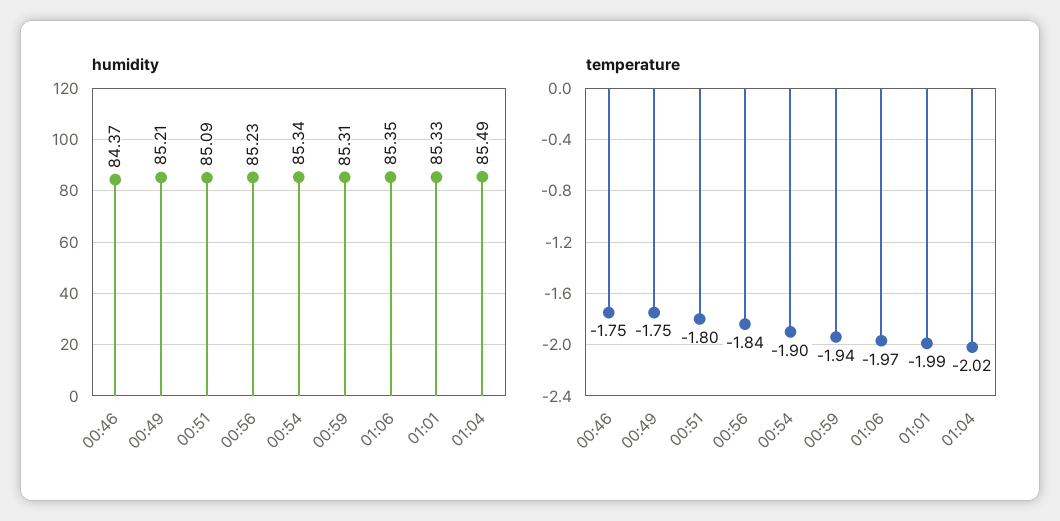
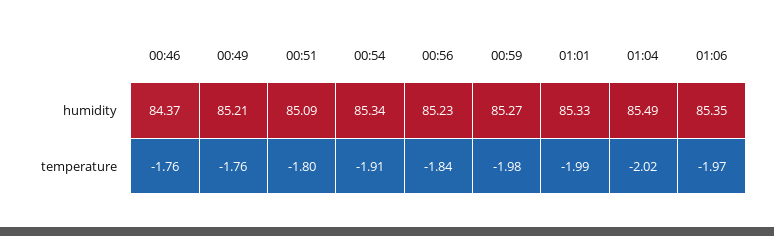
humidity, 00:59: 85.31 -> 85.27
temperature, 00:46: -1.75 -> -1.76
temperature, 00:49: -1.75 -> -1.76
temperature, 00:54: -1.9 -> -1.91
temperature, 00:59: -1.94 -> -1.98

